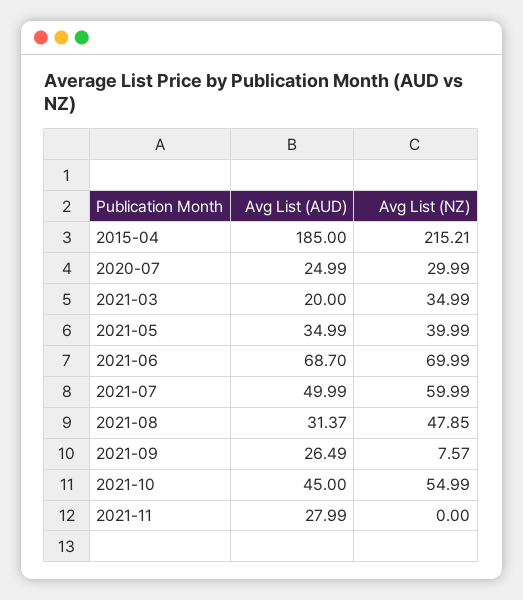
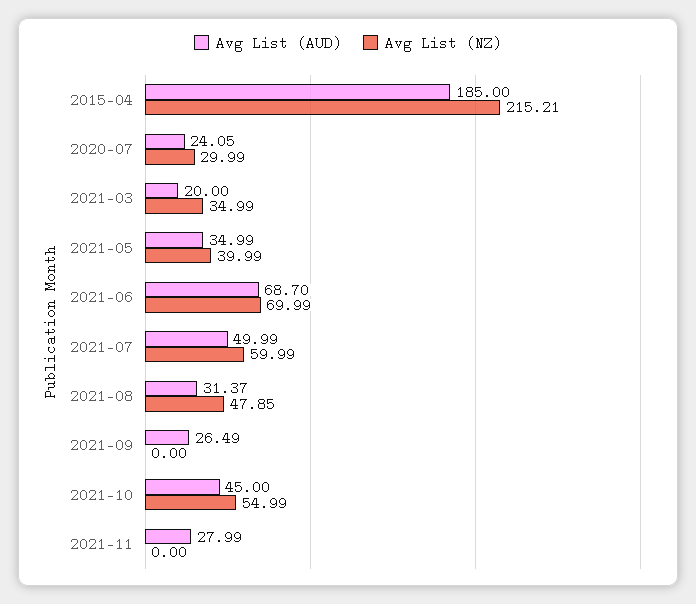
Avg List (AUD), 2020-07: 24.99 -> 24.05
Avg List (NZ), 2021-09: 7.57 -> 0

